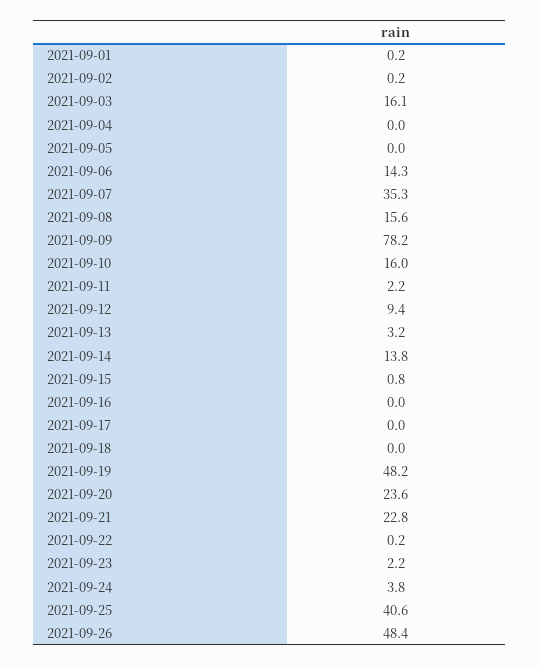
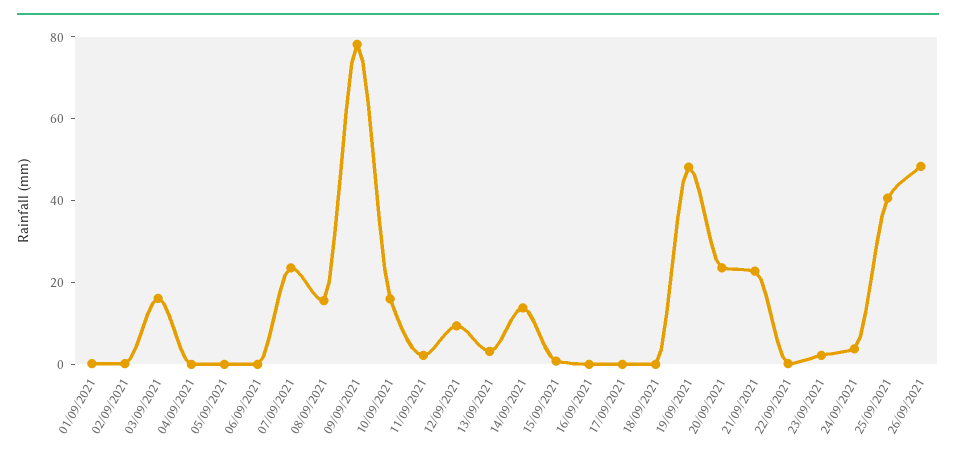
2021-09-06: 14.3 -> 0
2021-09-07: 35.3 -> 25

